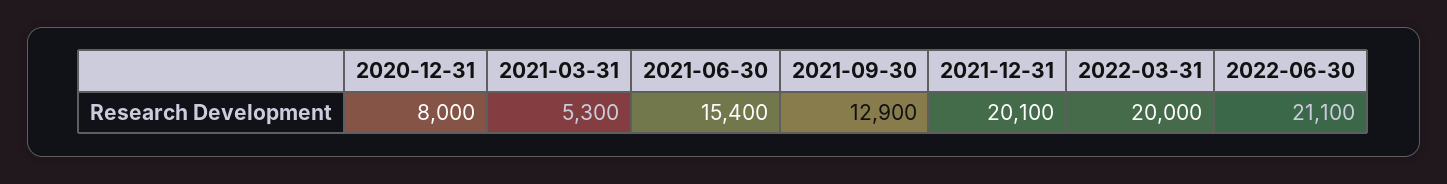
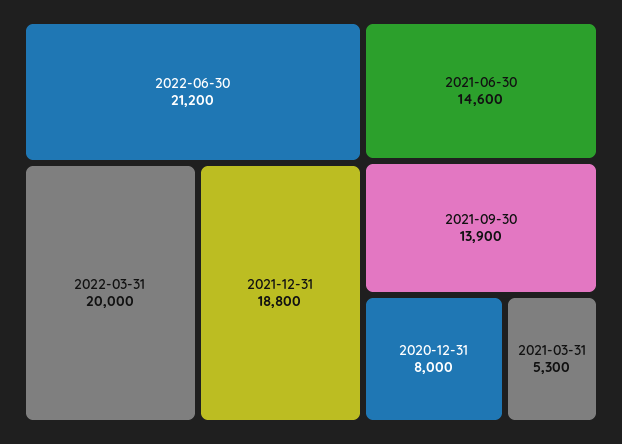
2021-06-30: 15400 -> 14600
2021-09-30: 12900 -> 13900
2021-12-31: 20100 -> 18800
2022-06-30: 21100 -> 21200

